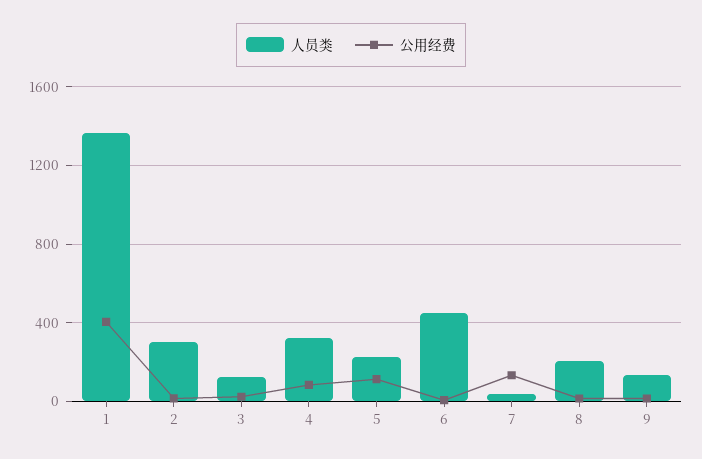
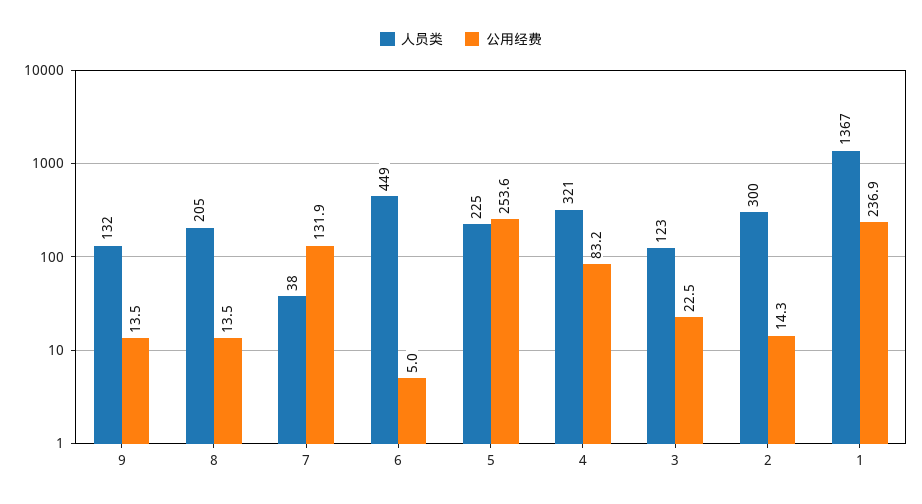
公用经费, 1: 400 -> 236.9
公用经费, 5: 100 -> 253.6

